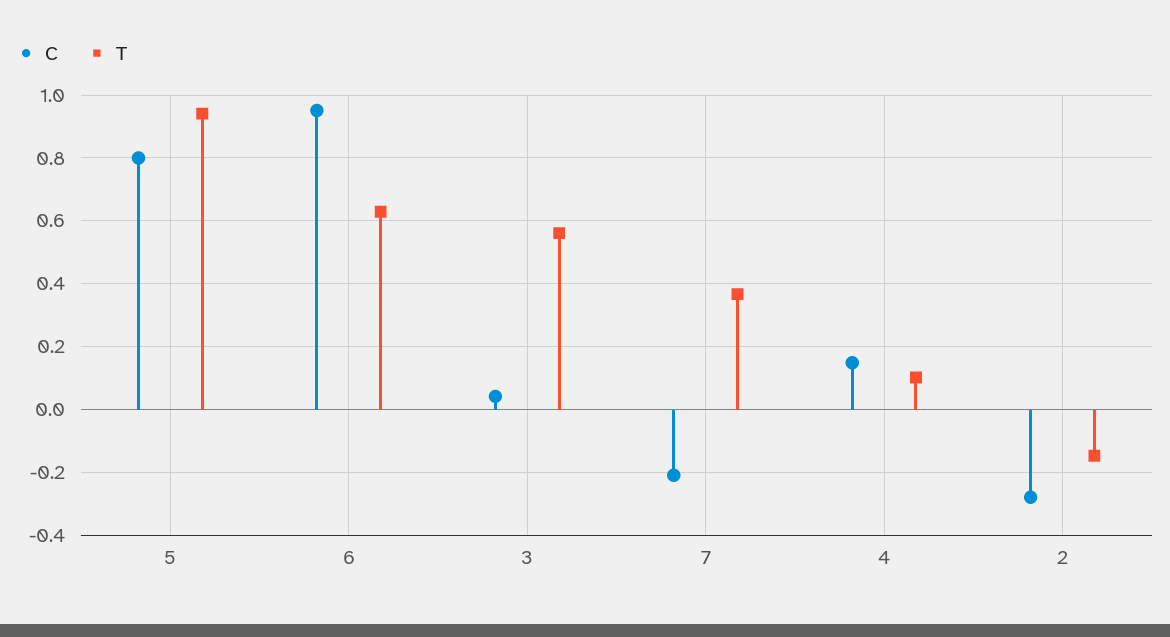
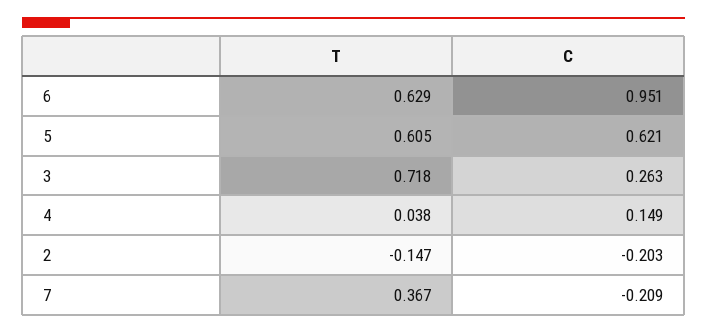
C, 5: 0.8 -> 0.621
T, 5: 0.94 -> 0.605
C, 3: 0.04 -> 0.263
T, 3: 0.56 -> 0.718
T, 4: 0.1 -> 0.038
C, 2: -0.28 -> -0.203

